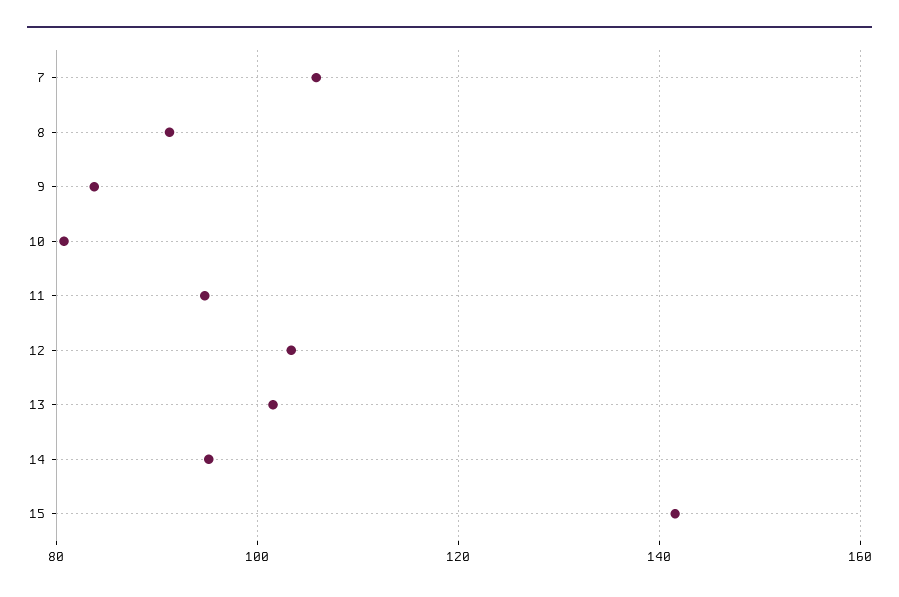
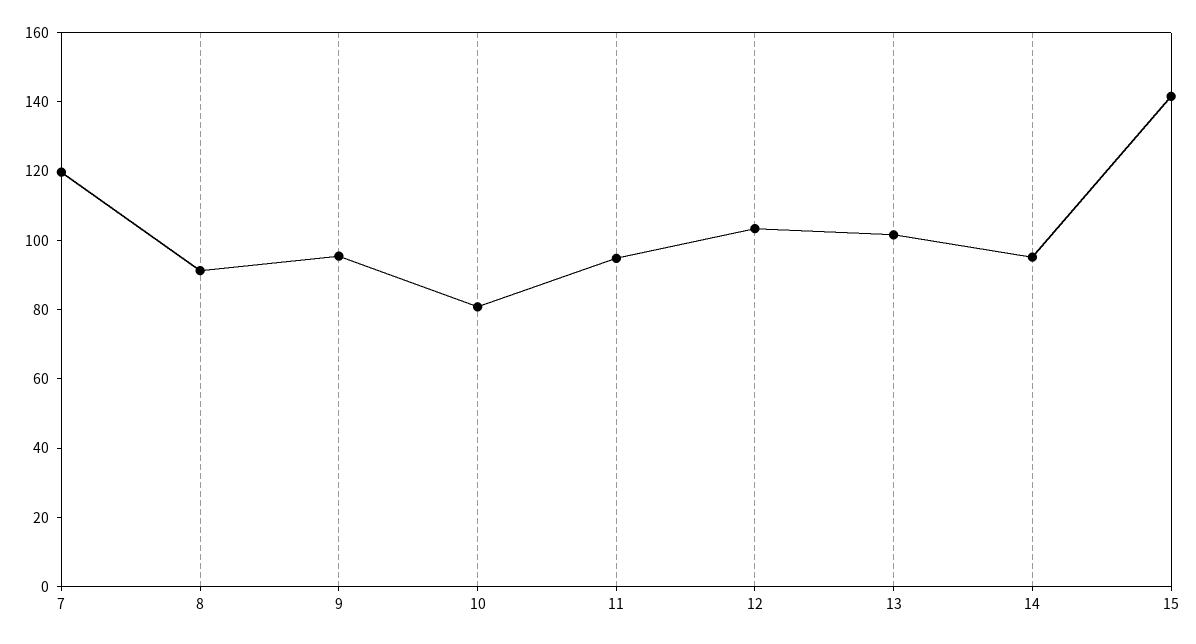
7: 106 -> 120
9: 84 -> 95

